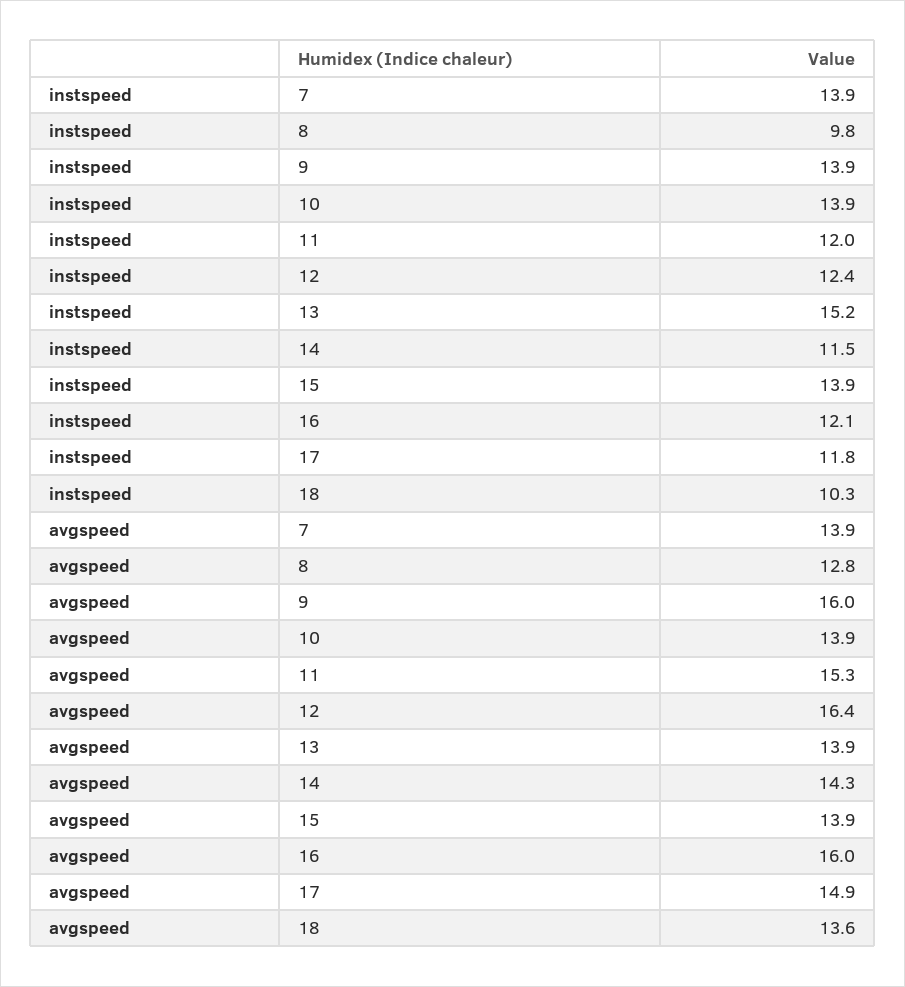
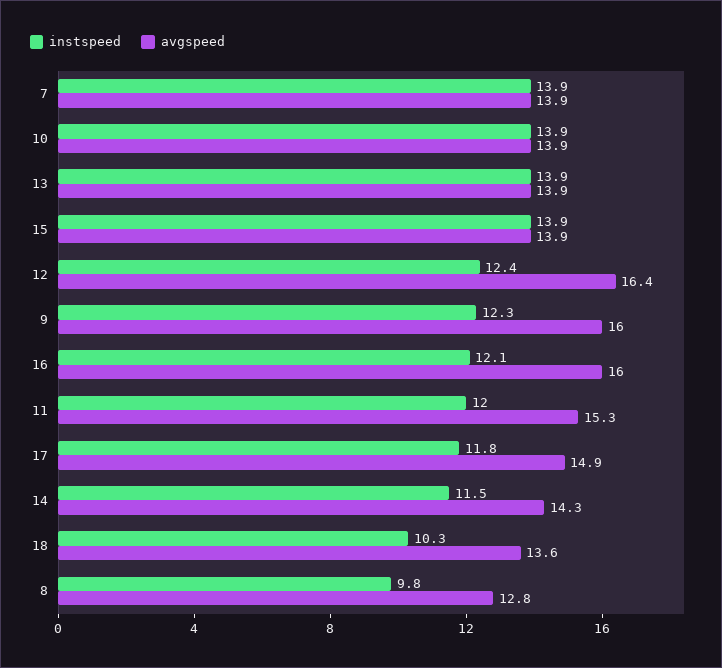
instspeed, 9: 13.9 -> 12.3
instspeed, 13: 15.2 -> 13.9

